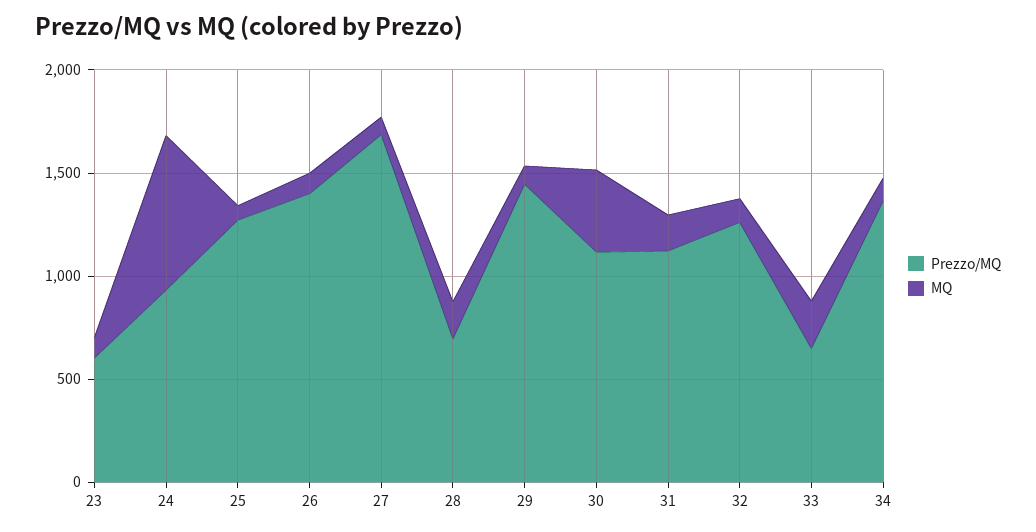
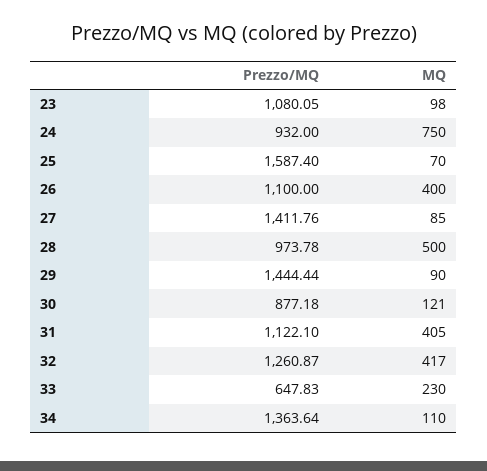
Prezzo/MQ, 23: 600 -> 1080.05
Prezzo/MQ, 25: 1300 -> 1587.4
Prezzo/MQ, 26: 1400 -> 1100
MQ, 26: 100 -> 400
Prezzo/MQ, 27: 1700 -> 1411.76
Prezzo/MQ, 28: 700 -> 973.78
MQ, 28: 200 -> 500
Prezzo/MQ, 30: 1100 -> 877.18
MQ, 30: 400 -> 121
MQ, 31: 200 -> 405
MQ, 32: 100 -> 417

